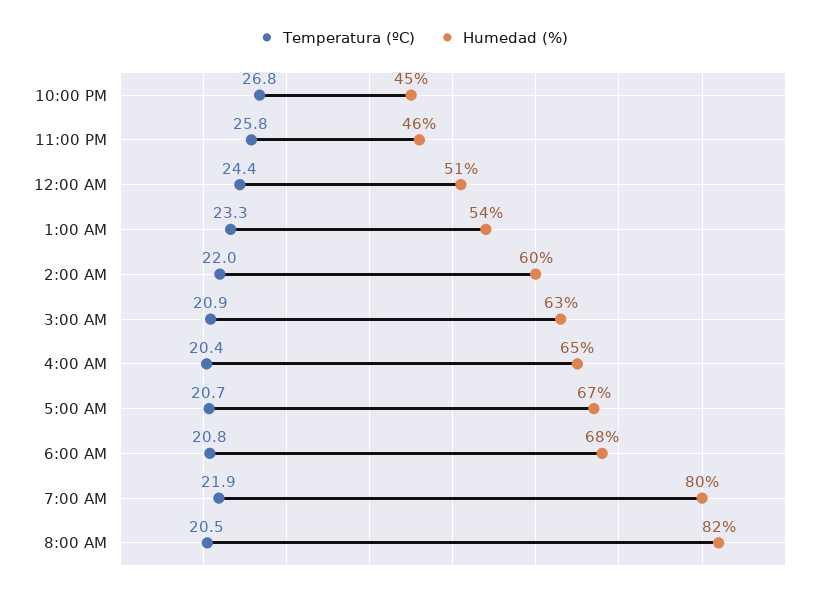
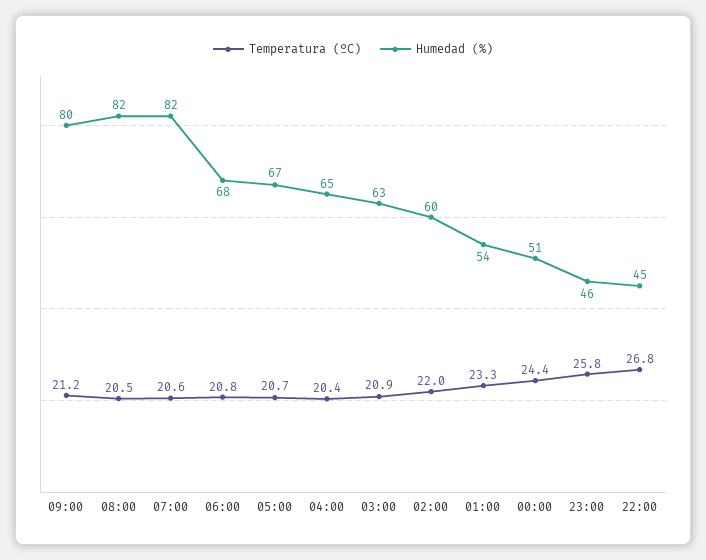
Temperatura (ºC), 7:00 AM: 21.9 -> 20.6
Humedad (%), 7:00 AM: 80 -> 82
Temperatura (ºC), 09:00: none -> 21.2
Humedad (%), 09:00: none -> 80

